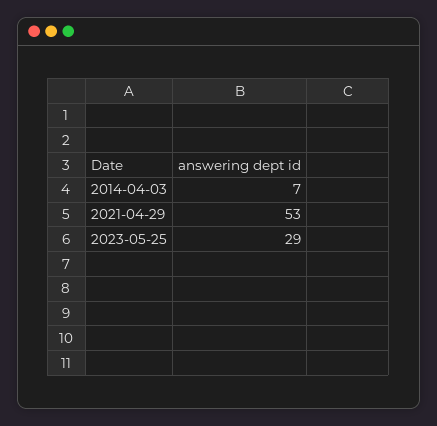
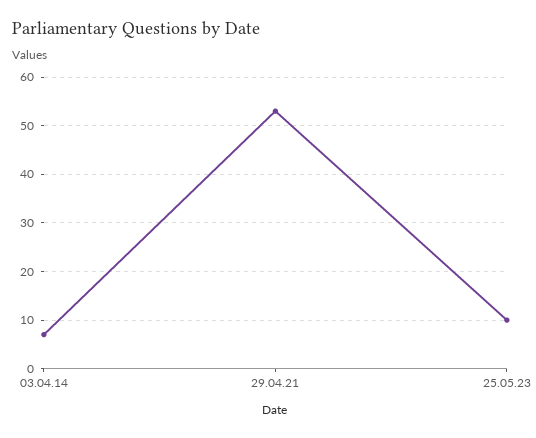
2023-05-25: 29 -> 10

